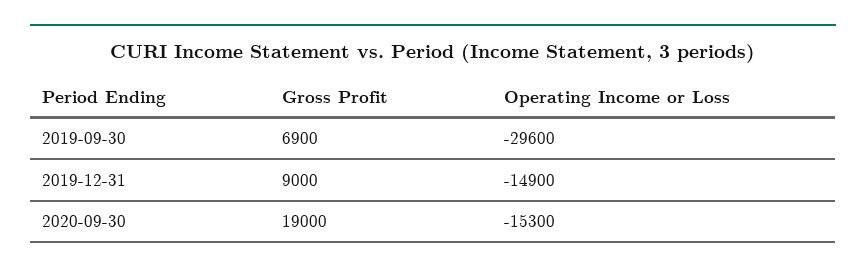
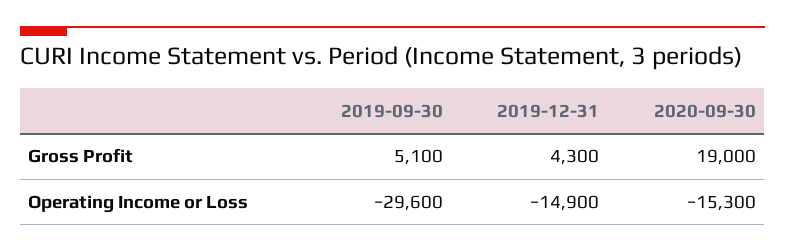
Gross Profit, 2019-09-30: 6900 -> 5100
Gross Profit, 2019-12-31: 9000 -> 4300

